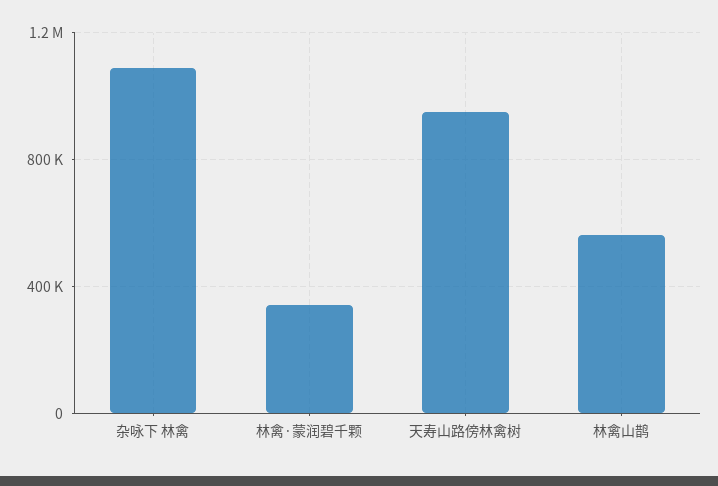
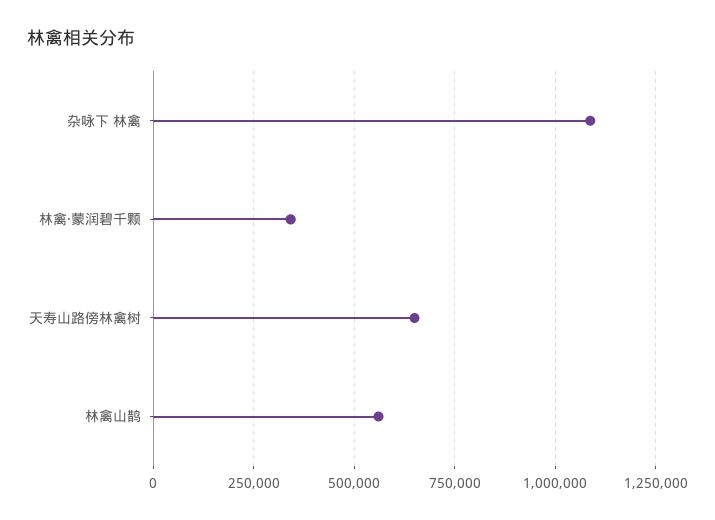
天寿山路傍林禽树: 950000 -> 650000

